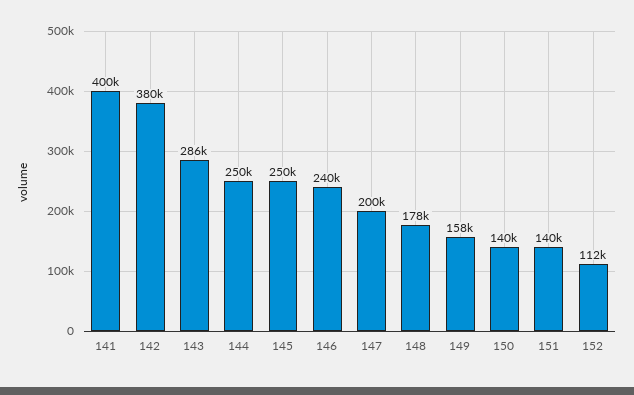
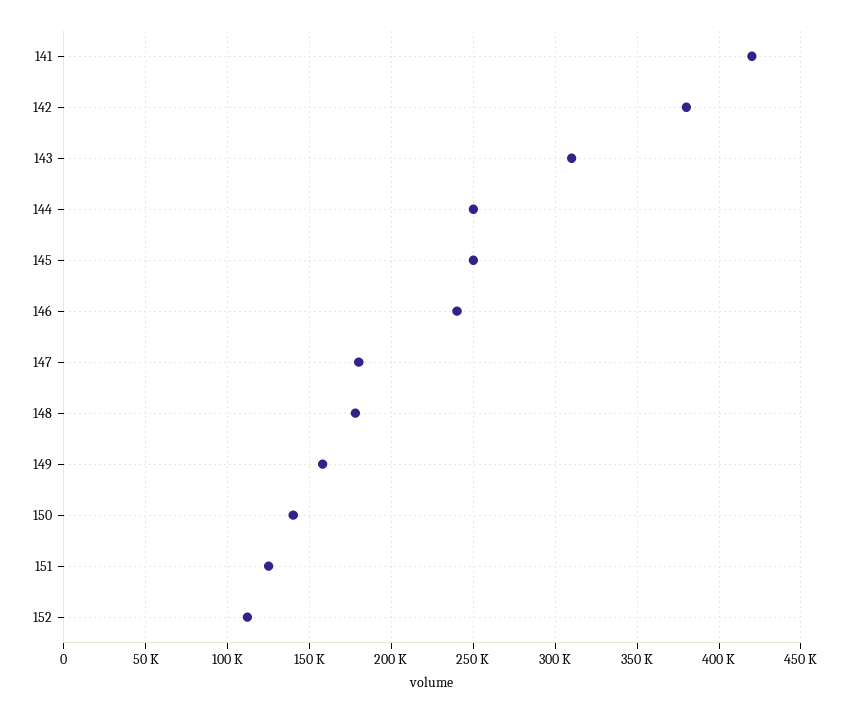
141: 400000 -> 420000
143: 286000 -> 310000
147: 200000 -> 180000
151: 140000 -> 125000

